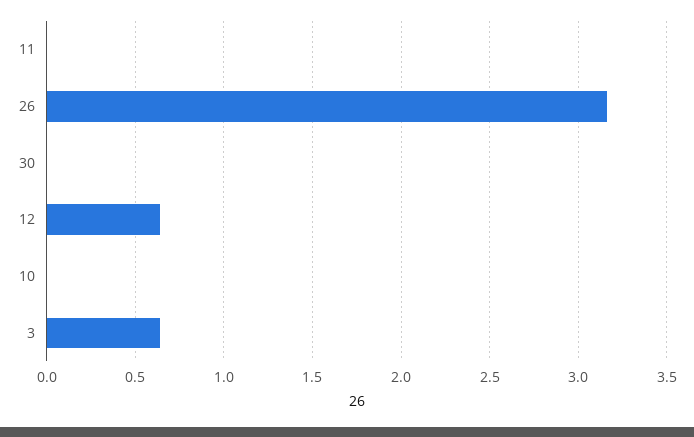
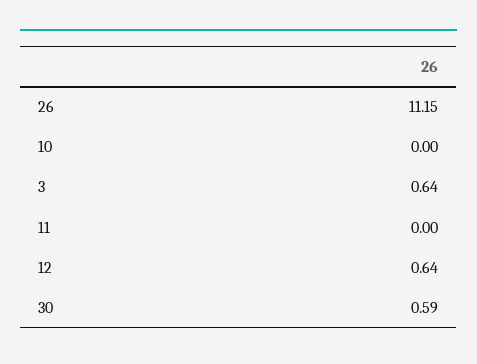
26: 3.15 -> 11.15
30: 0 -> 0.59

